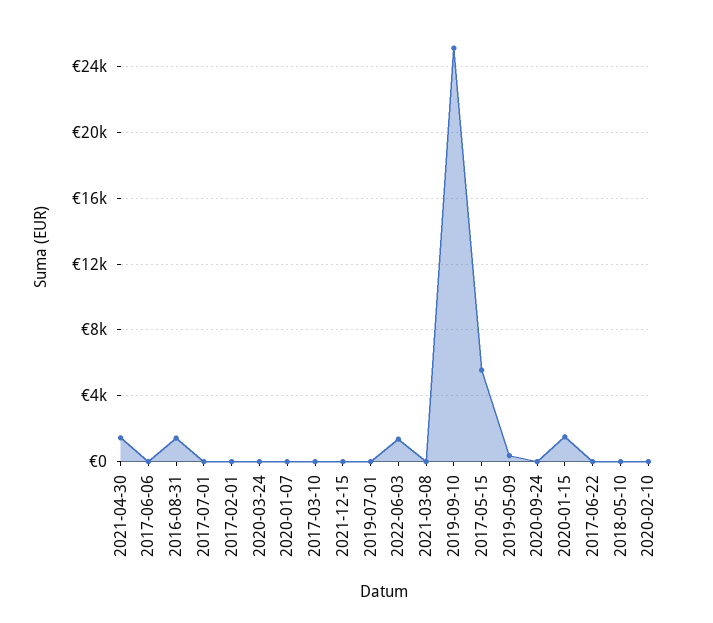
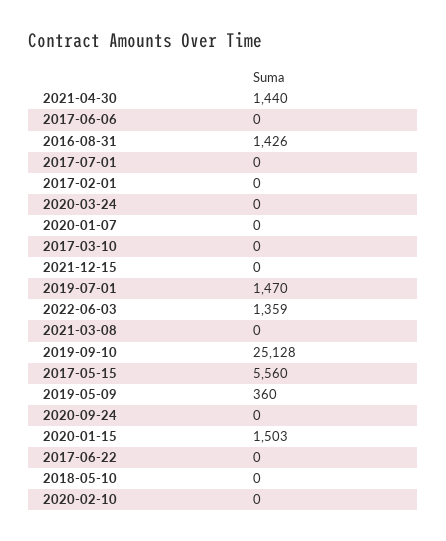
2019-07-01: 0 -> 1470

